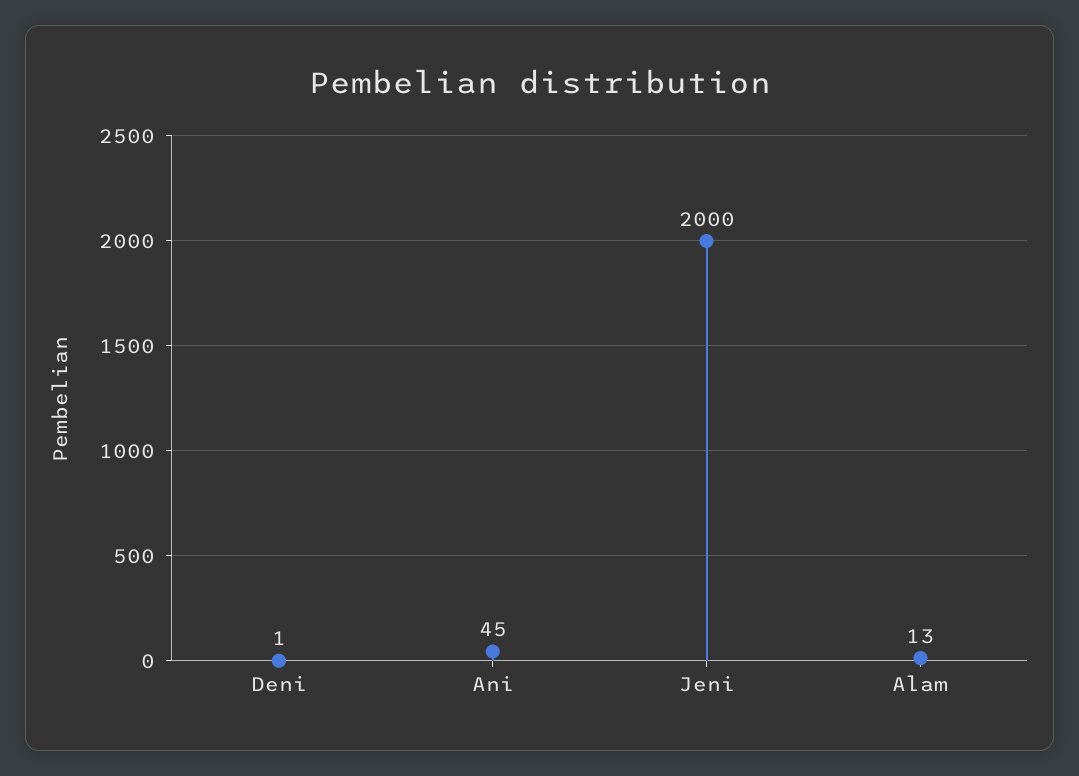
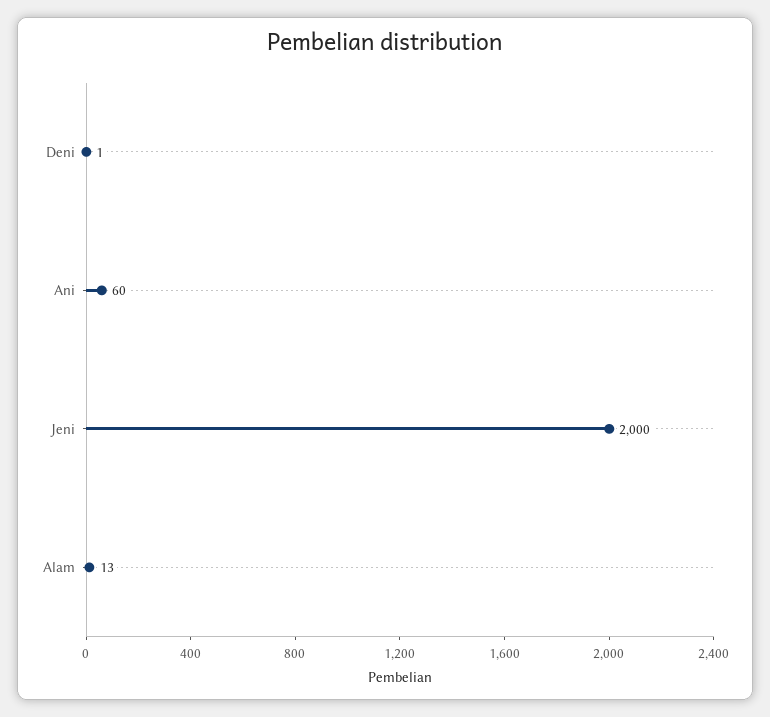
Ani: 45 -> 60

